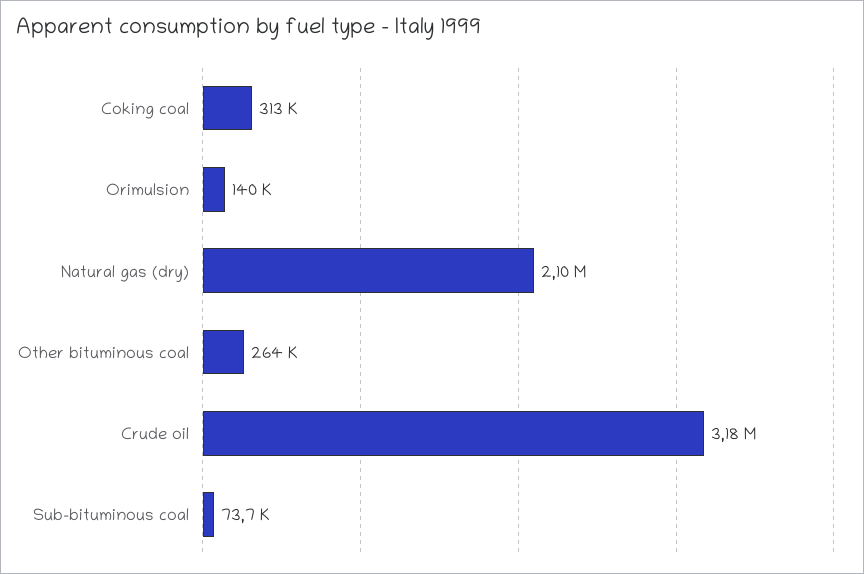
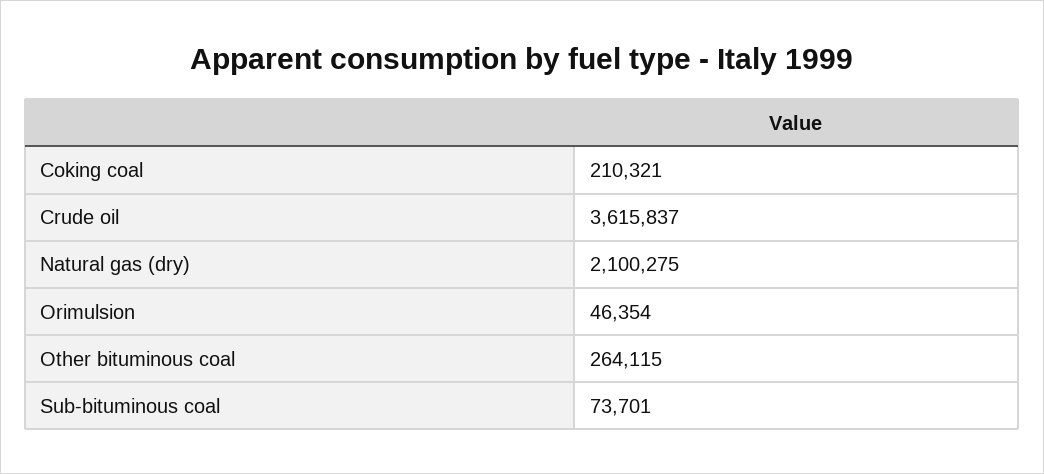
Coking coal: 313000 -> 210321
Orimulsion: 140000 -> 46354
Crude oil: 3180000 -> 3615837

